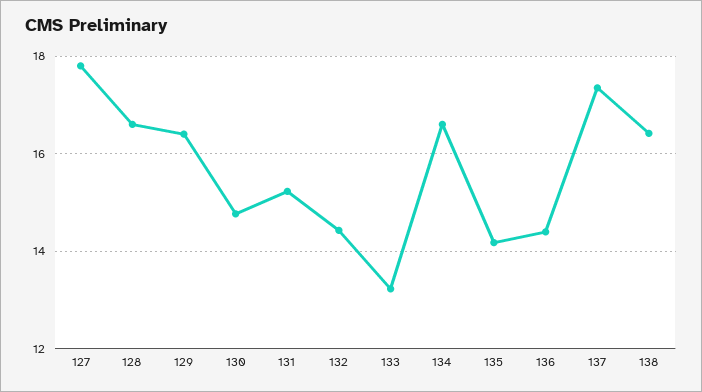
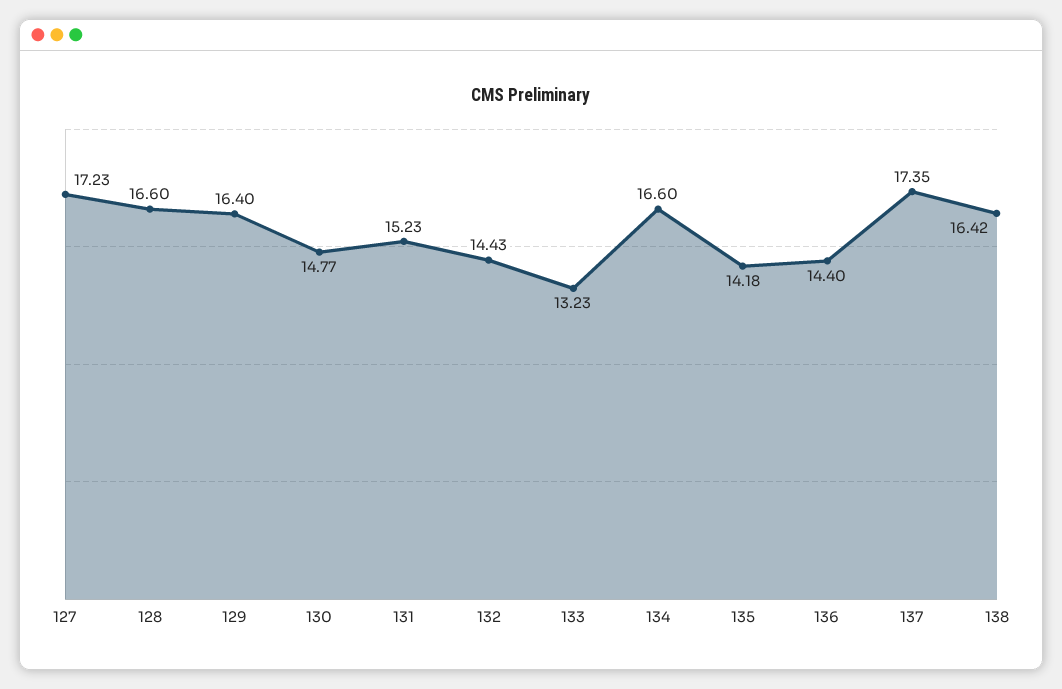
127: 17.8 -> 17.23

